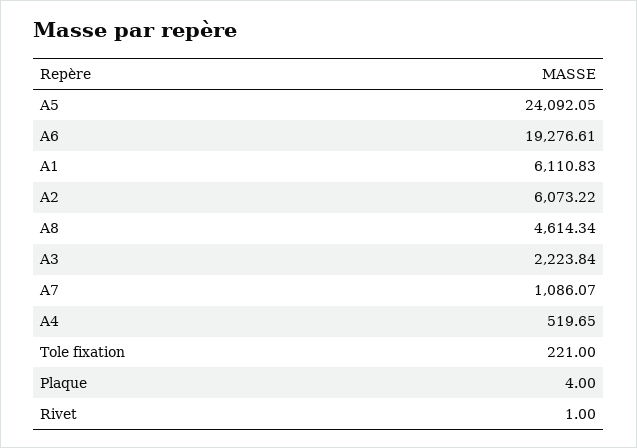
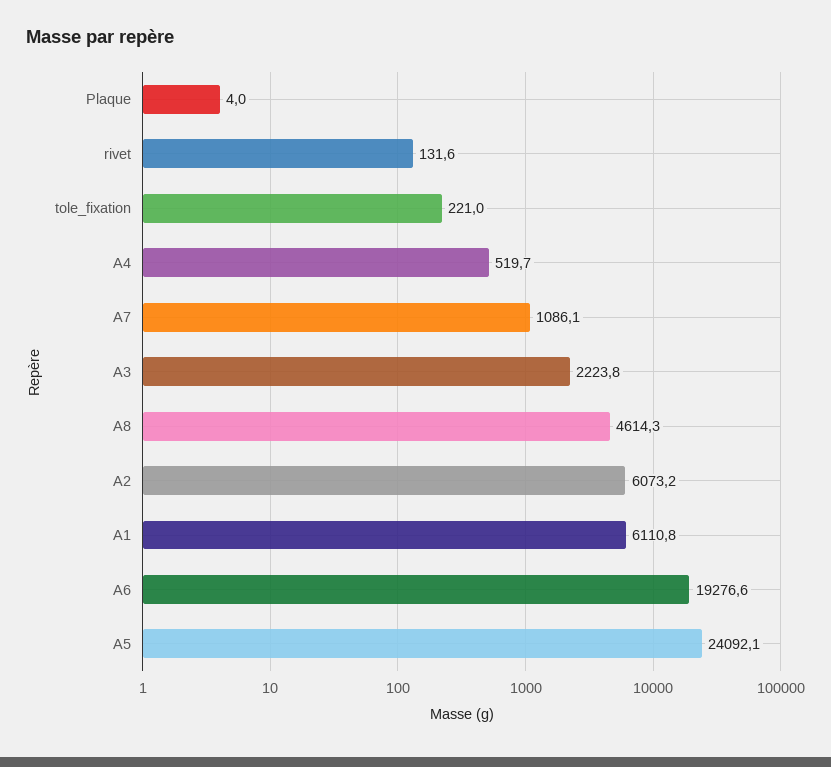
Rivet: 1 -> 131.6

